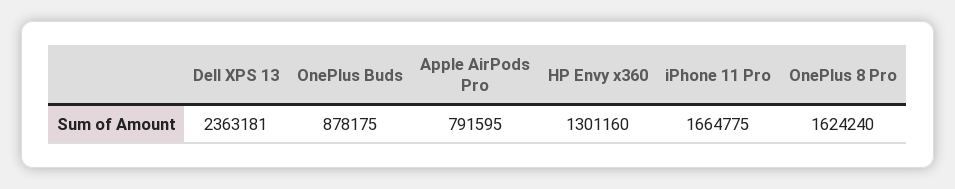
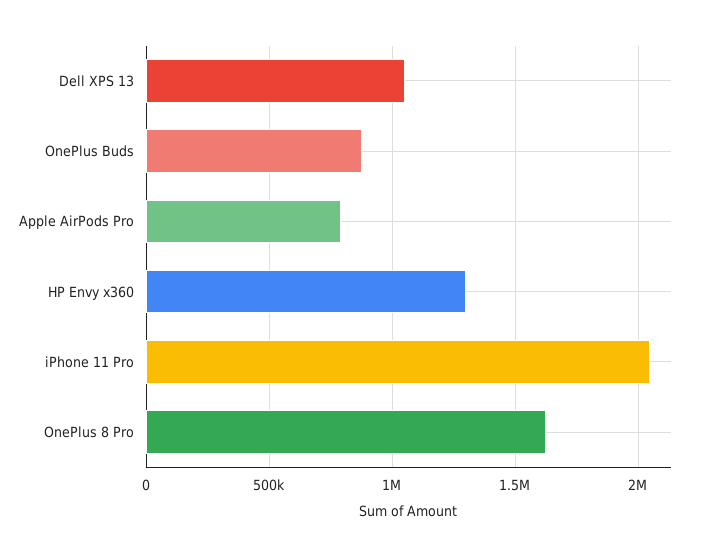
Dell XPS 13: 2363181 -> 1050000
iPhone 11 Pro: 1664775 -> 2050000

